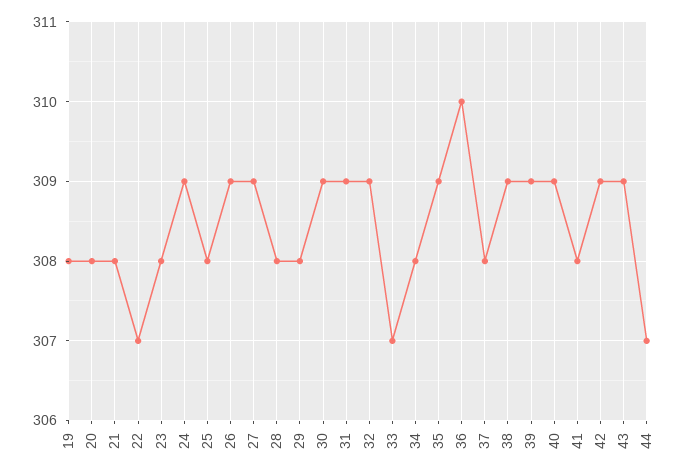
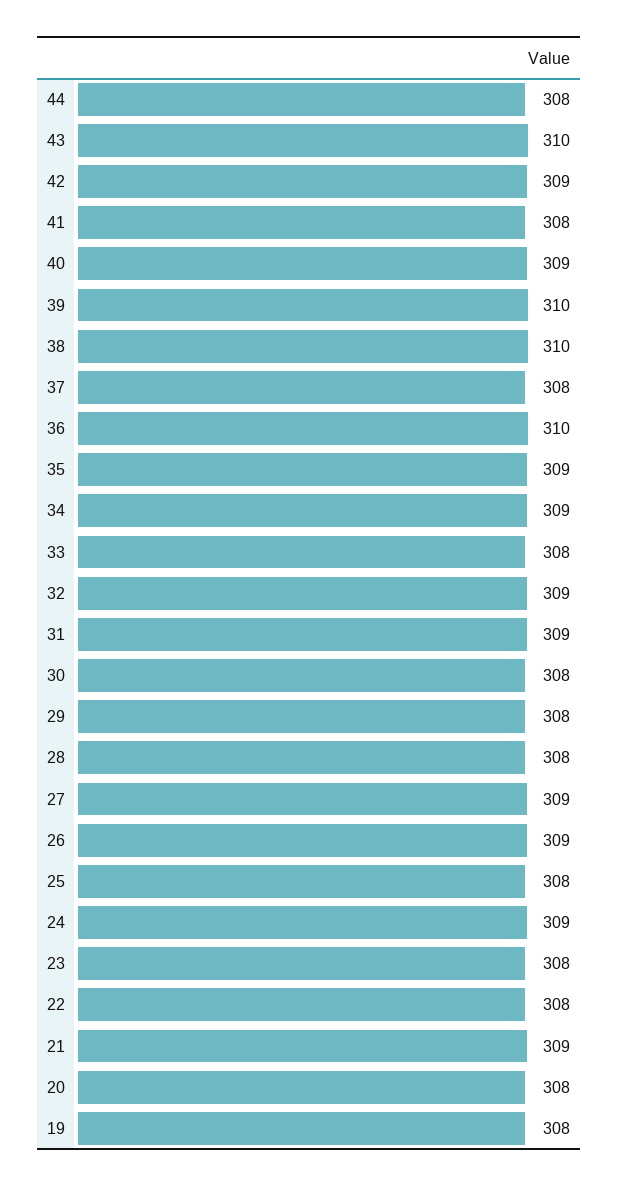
21: 308 -> 309
22: 307 -> 308
30: 309 -> 308
33: 307 -> 308
34: 308 -> 309
38: 309 -> 310
39: 309 -> 310
43: 309 -> 310
44: 307 -> 308

